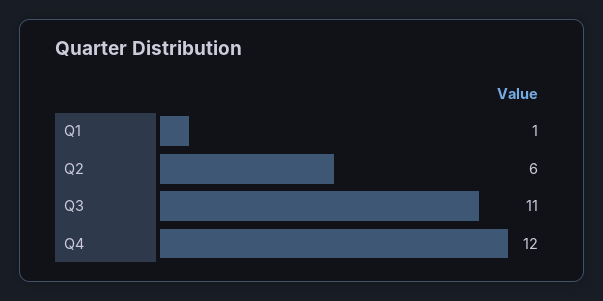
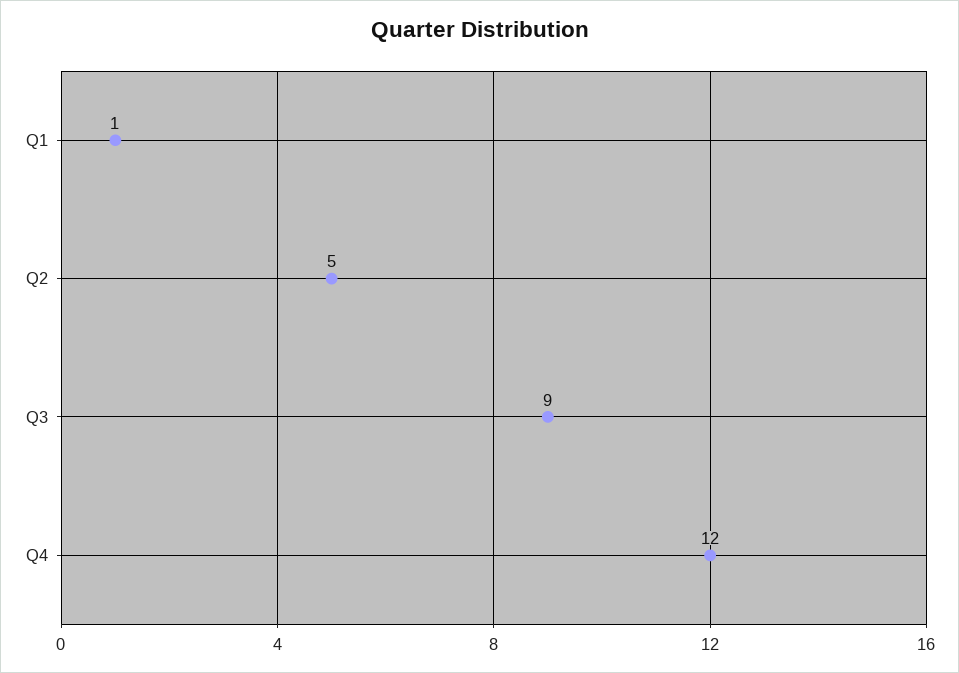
Q2: 6 -> 5
Q3: 11 -> 9

